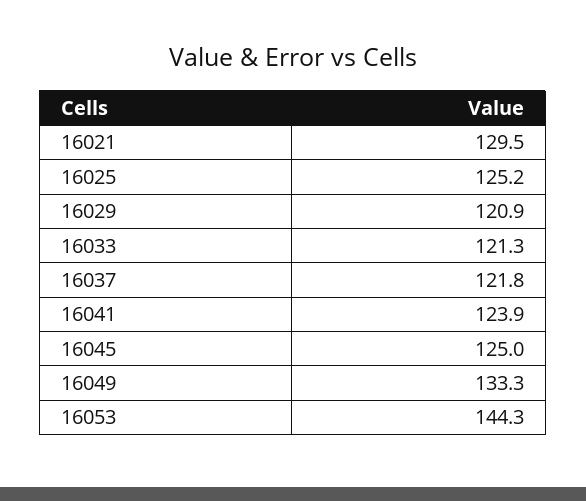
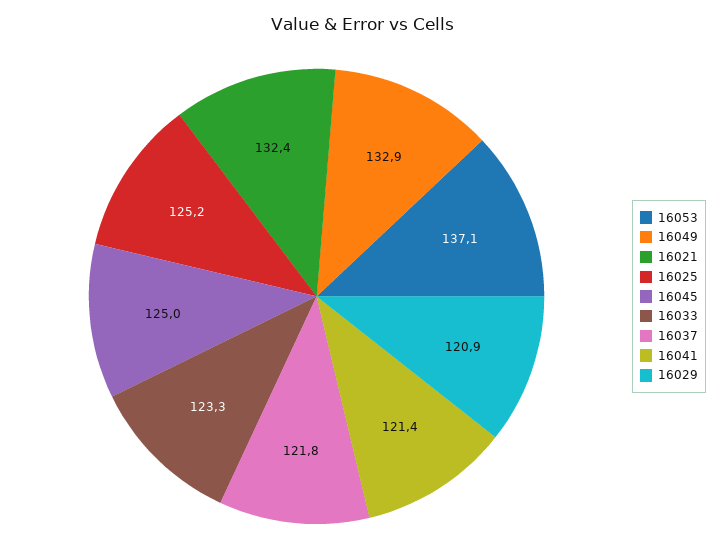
16021: 129.5 -> 132.4
16033: 121.3 -> 123.3
16041: 123.9 -> 121.4
16049: 133.3 -> 132.9
16053: 144.3 -> 137.1

